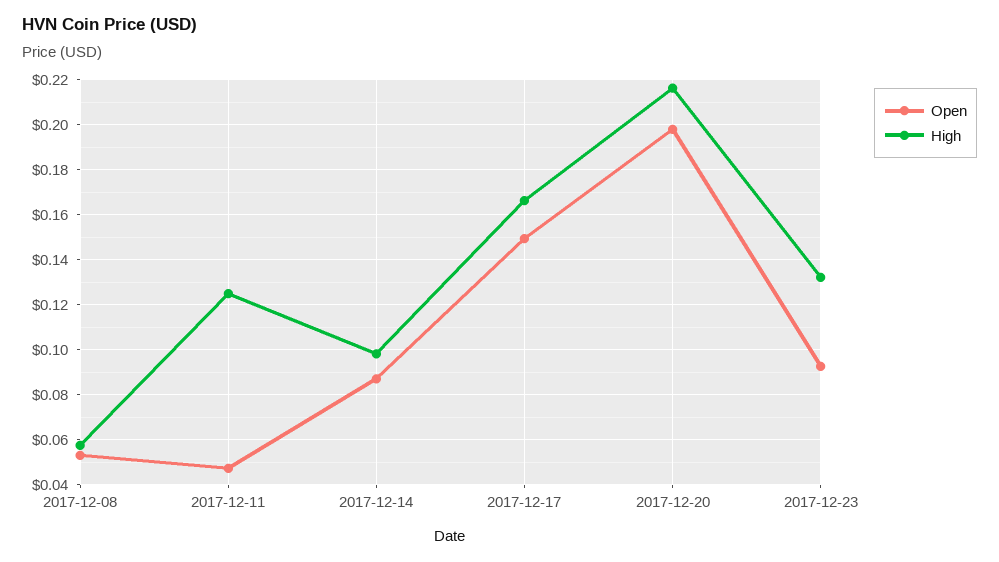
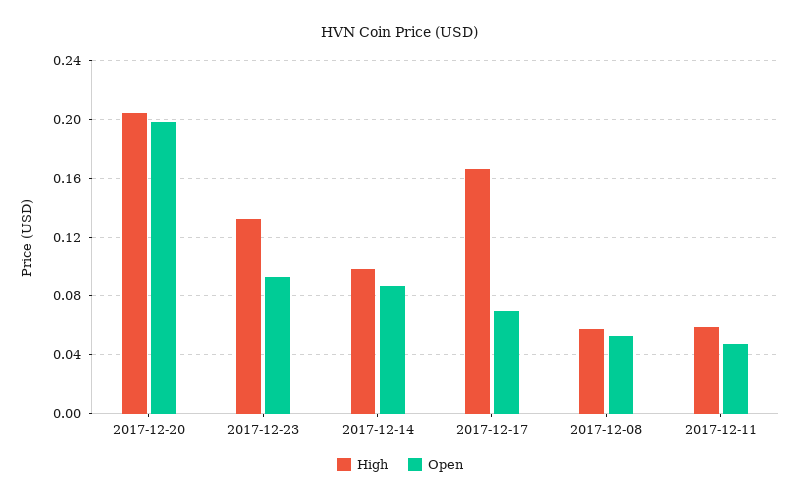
High, 2017-12-11: 0.125 -> 0.06
Open, 2017-12-17: 0.15 -> 0.07
High, 2017-12-20: 0.215 -> 0.205

